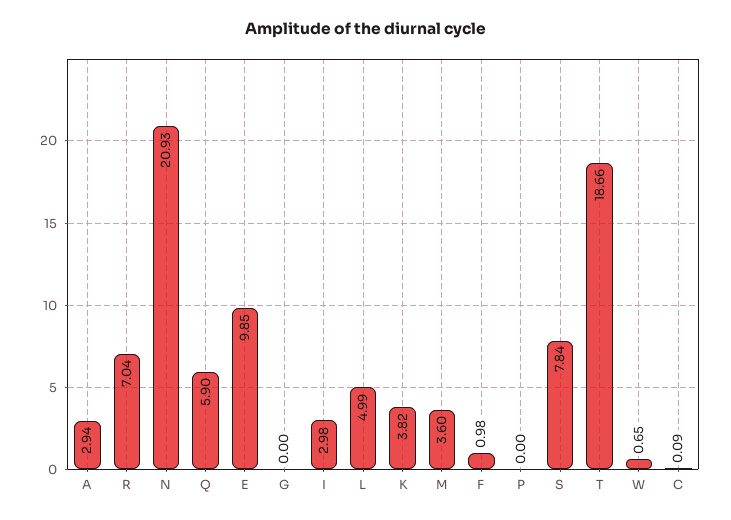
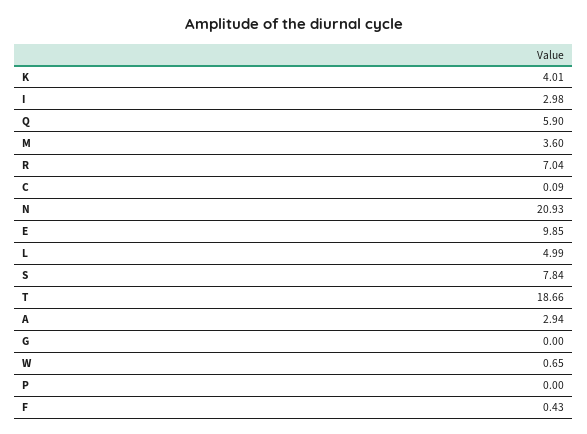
K: 3.82 -> 4.01
F: 0.98 -> 0.43

